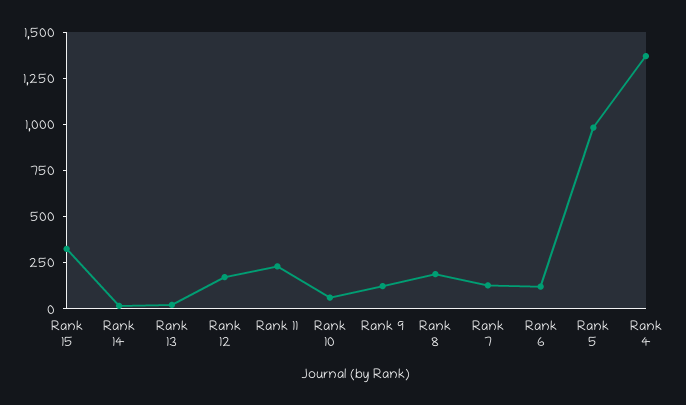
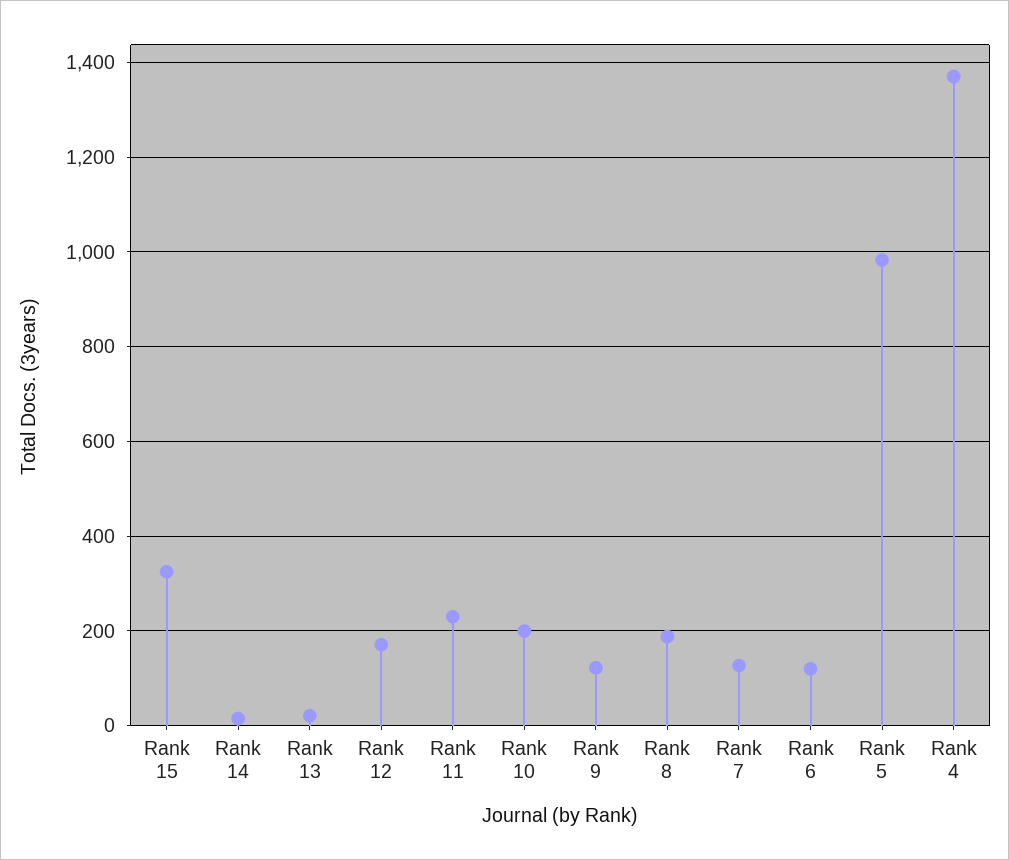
Rank 10: 50 -> 200

